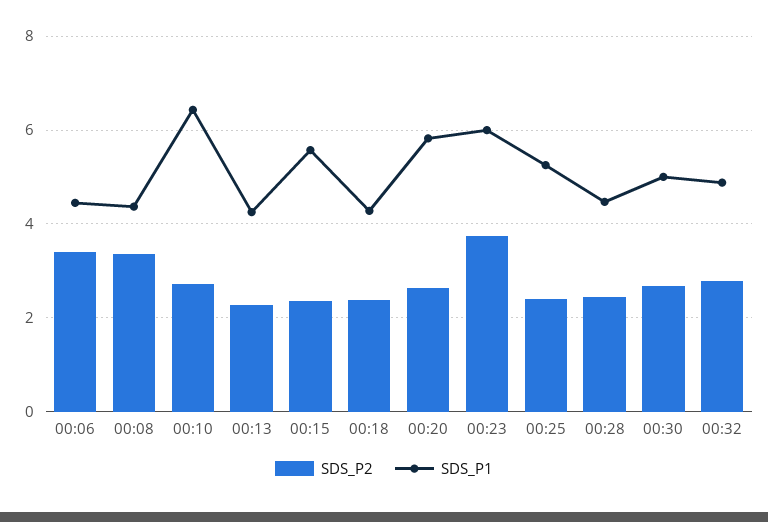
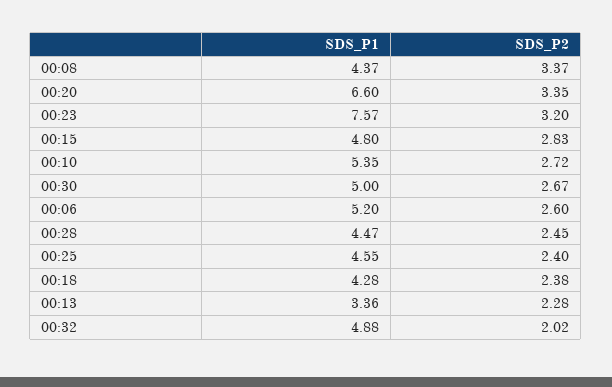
SDS_P2, 00:06: 3.4 -> 2.6
SDS_P1, 00:06: 4.4 -> 5.2
SDS_P1, 00:10: 6.4 -> 5.35
SDS_P1, 00:13: 4.2 -> 3.36
SDS_P2, 00:15: 2.4 -> 2.83
SDS_P1, 00:15: 5.6 -> 4.8
SDS_P2, 00:20: 2.6 -> 3.35
SDS_P1, 00:20: 5.8 -> 6.6
SDS_P2, 00:23: 3.8 -> 3.2
SDS_P1, 00:23: 6 -> 7.57
SDS_P1, 00:25: 5.2 -> 4.55
SDS_P2, 00:32: 2.8 -> 2.02

